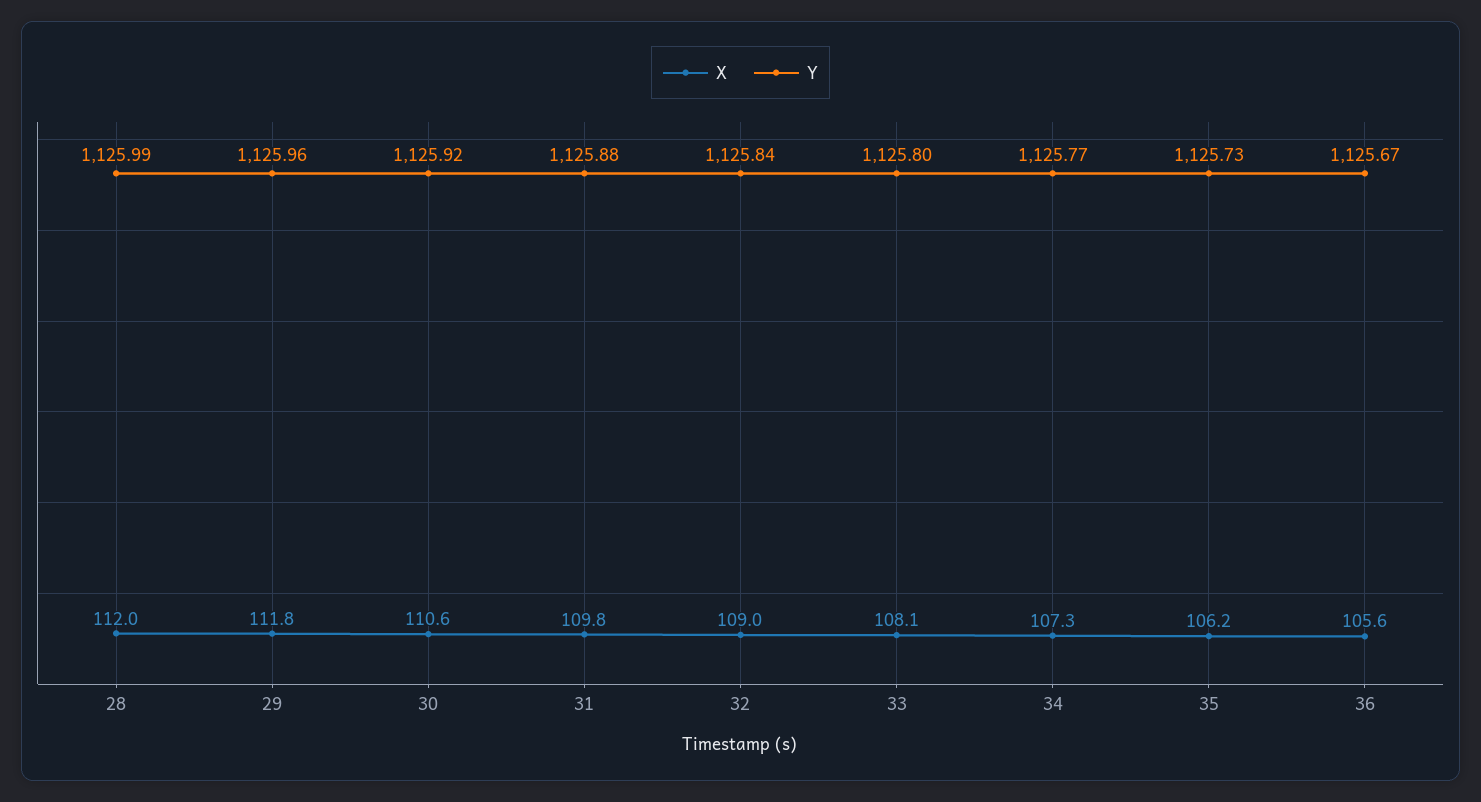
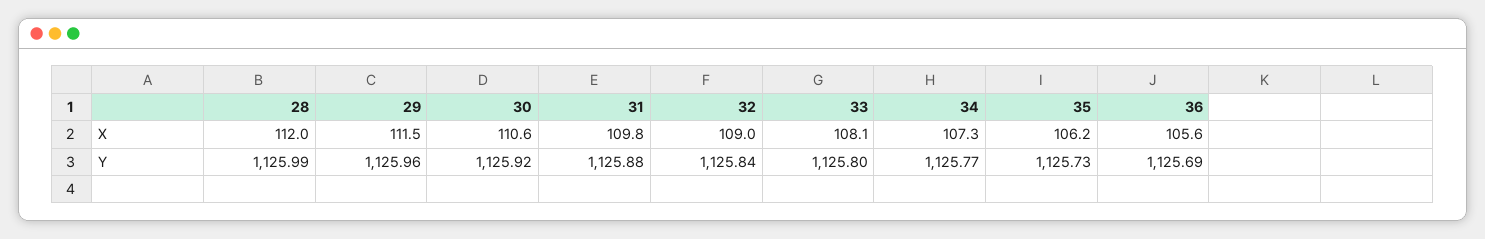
X, 29: 111.8 -> 111.5
Y, 36: 1125.67 -> 1125.69

